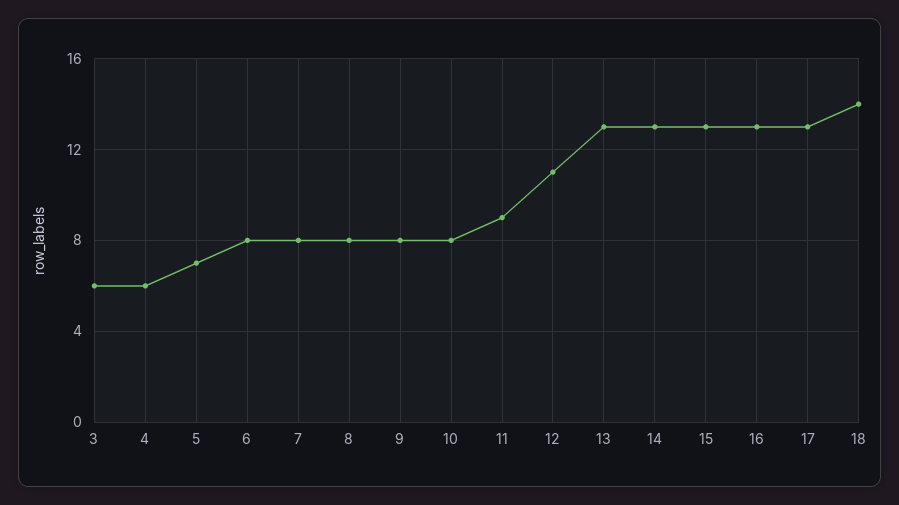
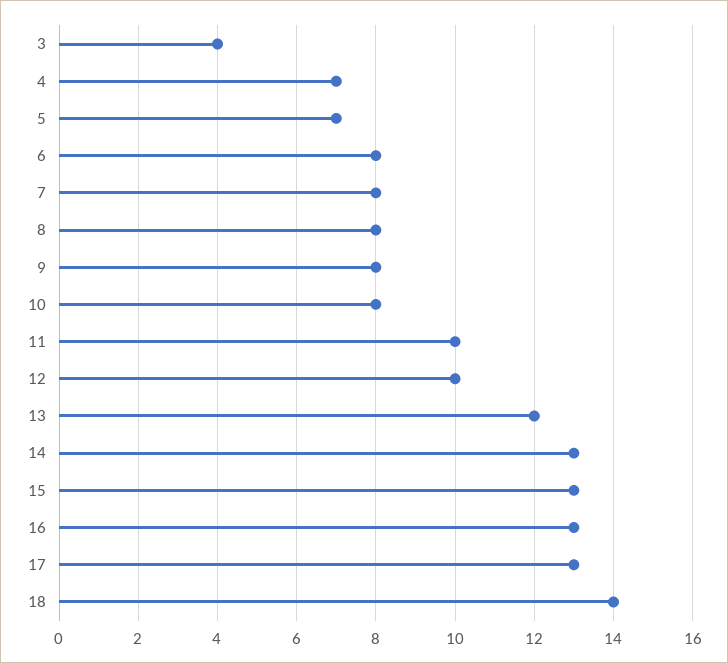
3: 6 -> 4
4: 6 -> 7
11: 9 -> 10
12: 11 -> 10
13: 13 -> 12

